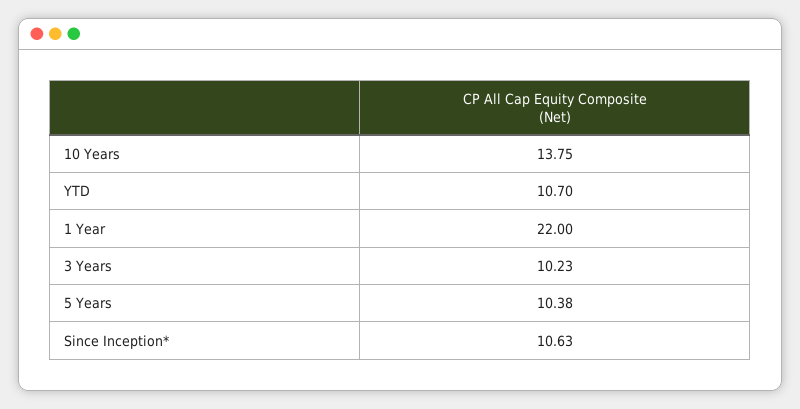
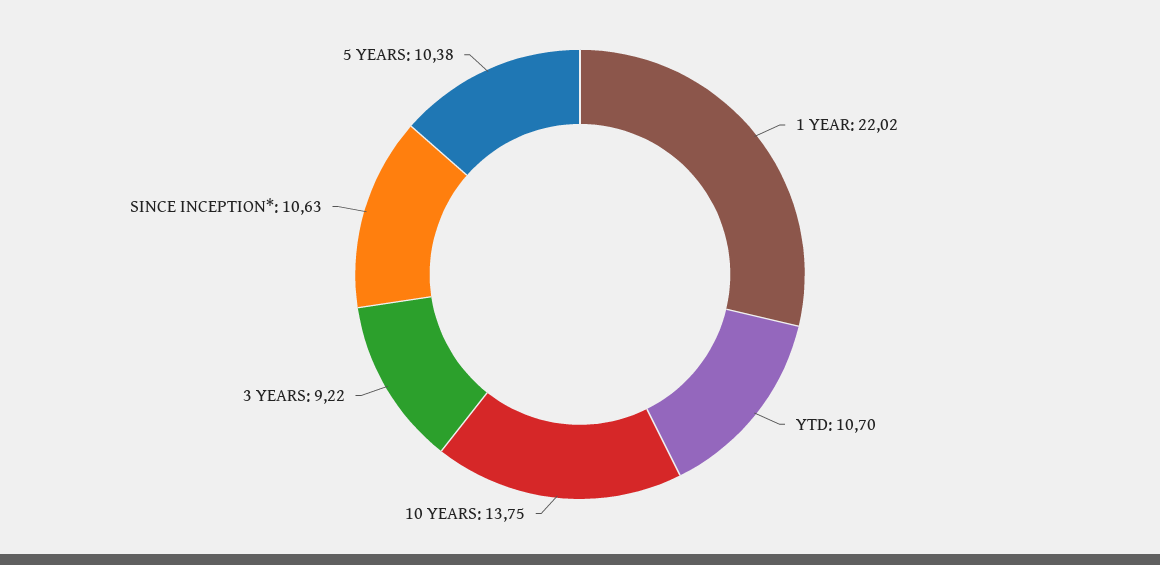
1 Year: 22 -> 22.02
3 Years: 10.23 -> 9.22

